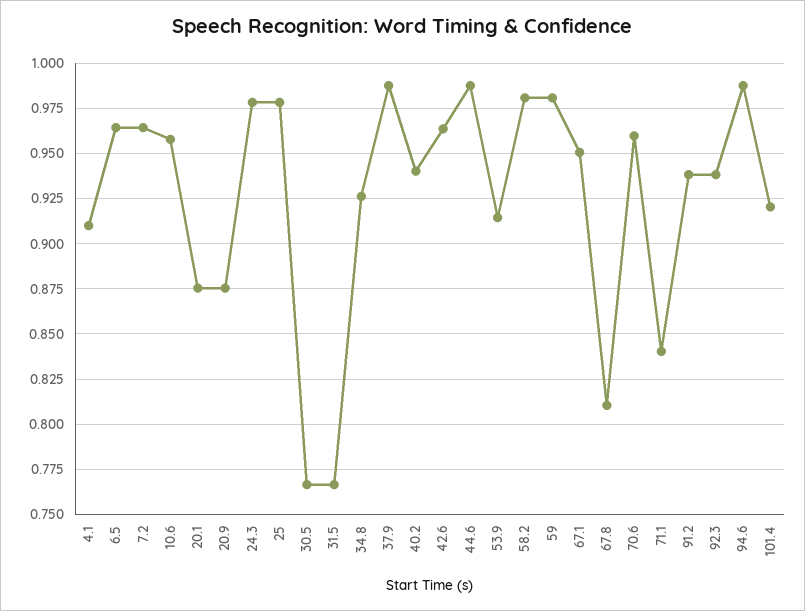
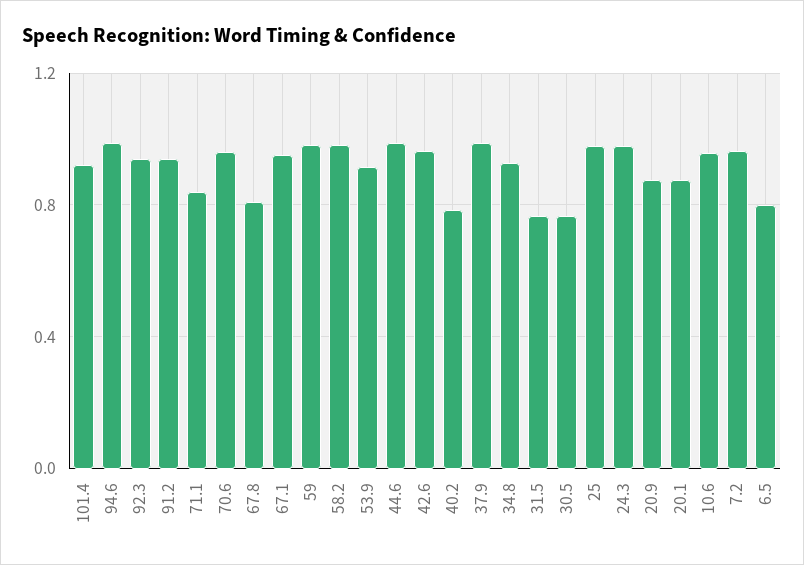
4.1: 0.91 -> none
6.5: 0.965 -> 0.8
40.2: 0.94 -> 0.8

